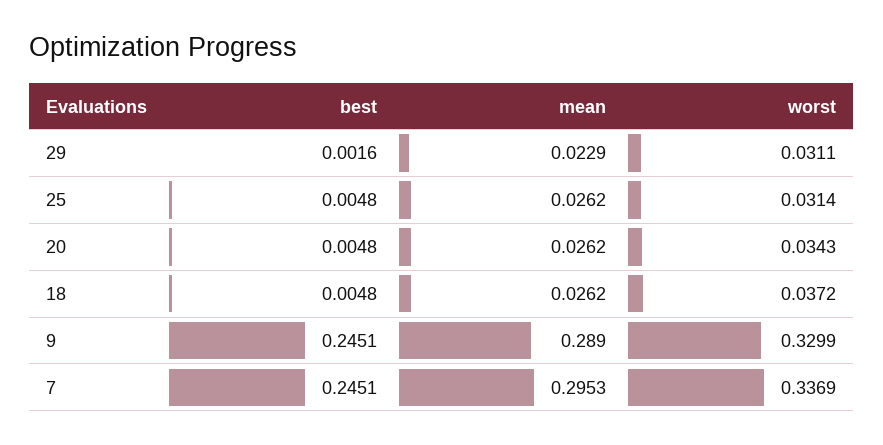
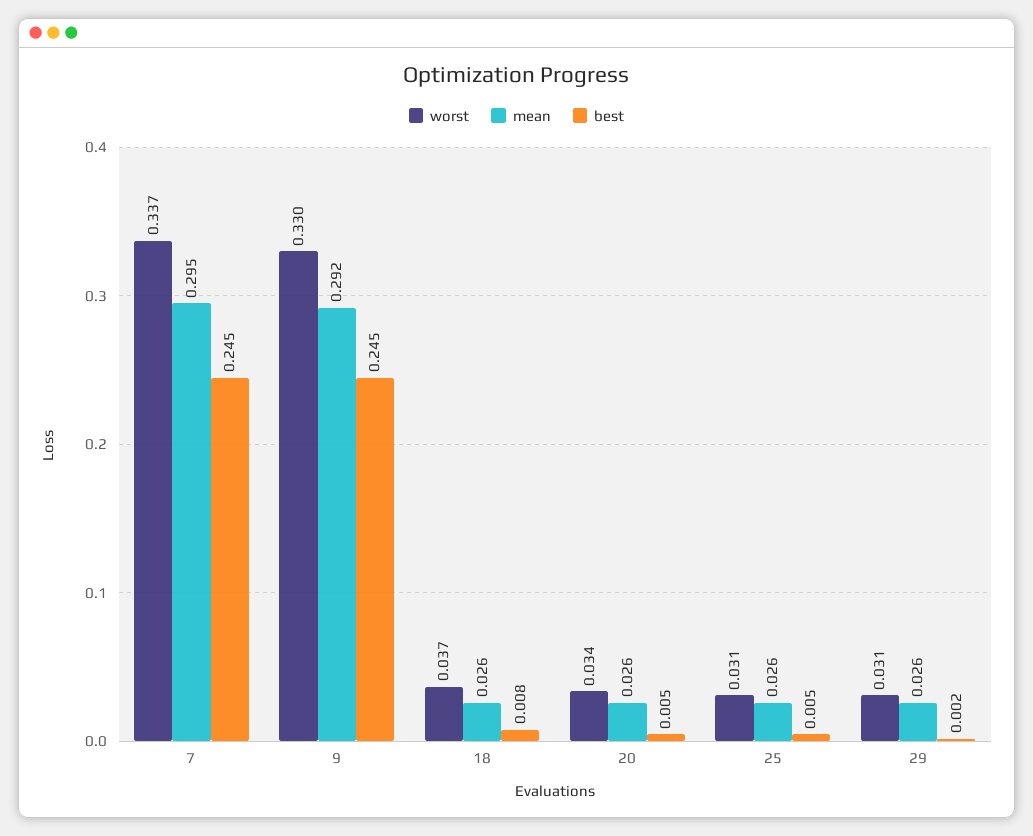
mean, 29: 0.0229 -> 0.026
best, 18: 0.0048 -> 0.008
mean, 9: 0.289 -> 0.292

